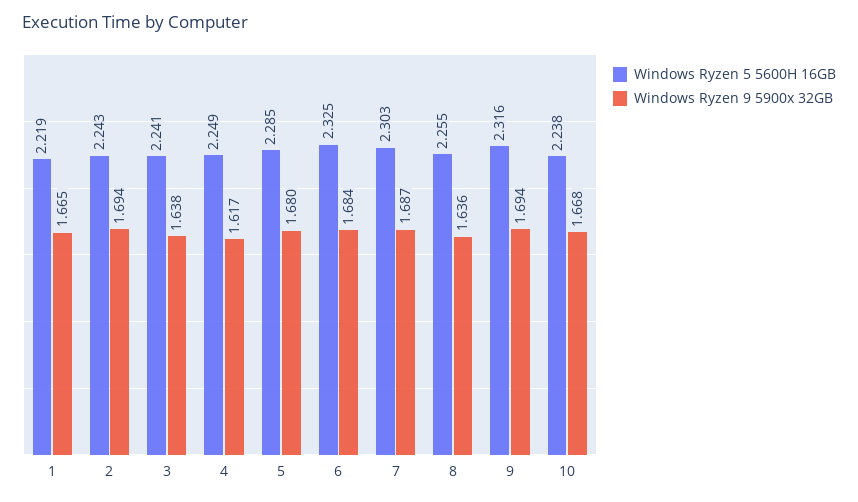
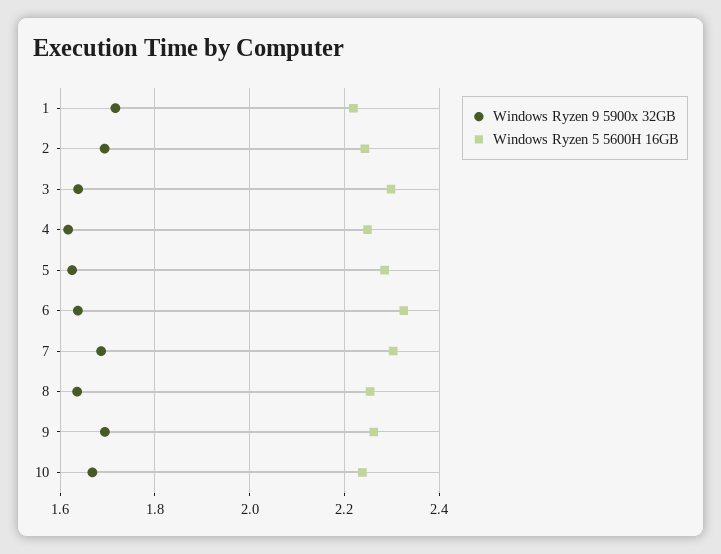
Windows Ryzen 9 5900x 32GB, 1: 1.665 -> 1.72
Windows Ryzen 5 5600H 16GB, 3: 2.241 -> 2.3
Windows Ryzen 9 5900x 32GB, 5: 1.68 -> 1.62
Windows Ryzen 9 5900x 32GB, 6: 1.684 -> 1.64
Windows Ryzen 5 5600H 16GB, 9: 2.316 -> 2.26

